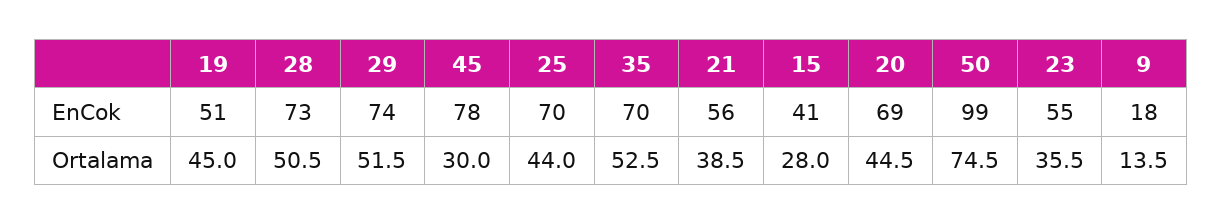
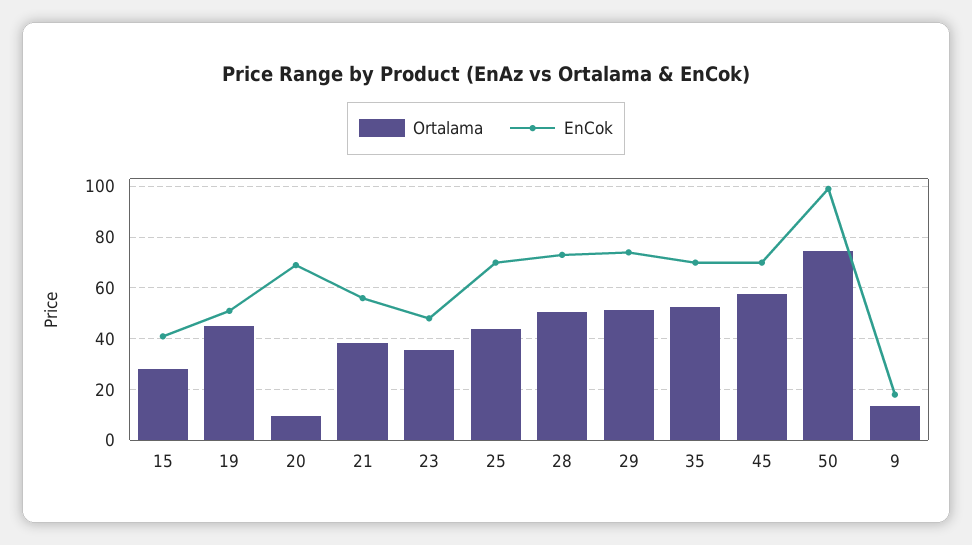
EnCok, 45: 78 -> 70
EnCok, 23: 55 -> 47.5
Ortalama, 45: 30 -> 57.5
Ortalama, 20: 44.5 -> 10

